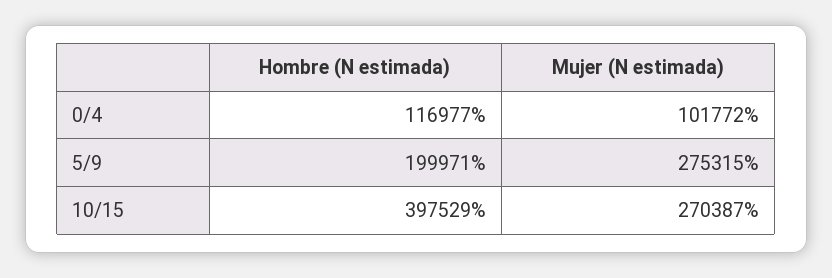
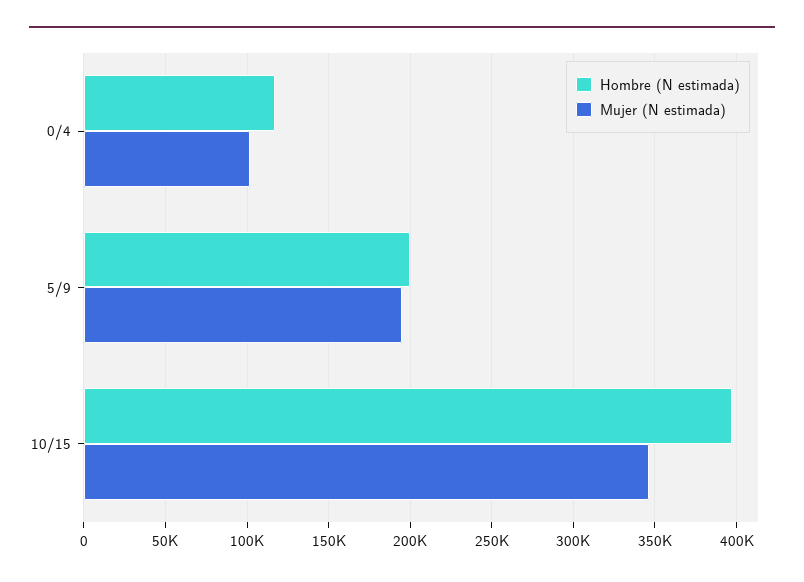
Mujer (N estimada), 5/9: 275315 -> 195000
Mujer (N estimada), 10/15: 270387 -> 345000

